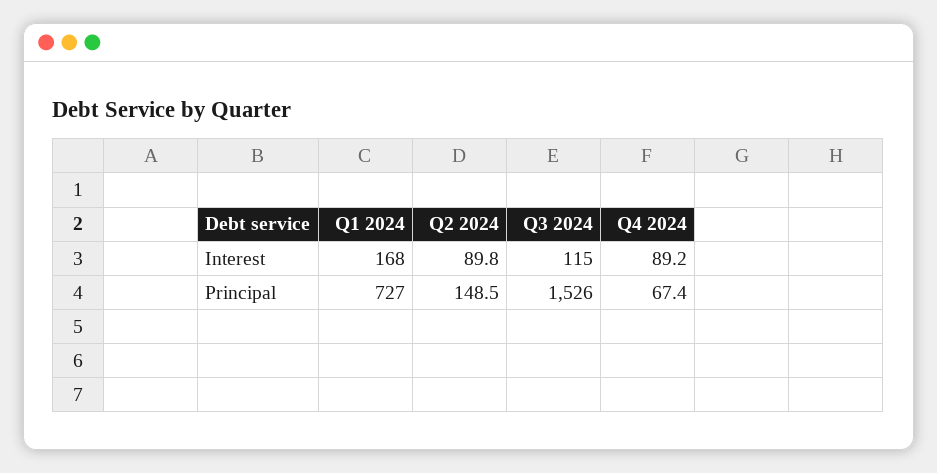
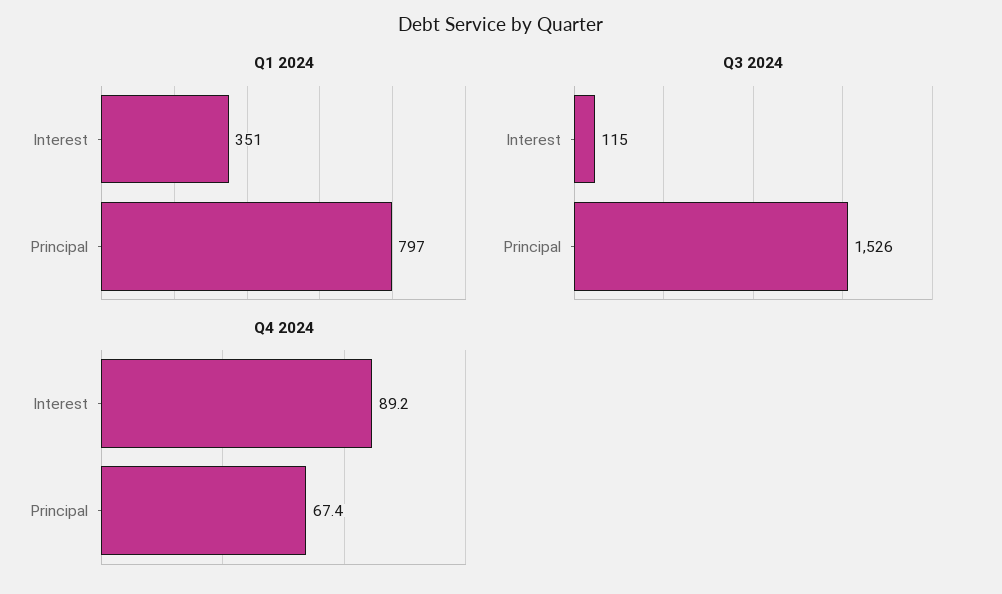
Q1 2024, Interest: 168 -> 351
Q2 2024, Interest: 89.8 -> none
Q1 2024, Principal: 727 -> 797
Q2 2024, Principal: 148.5 -> none

